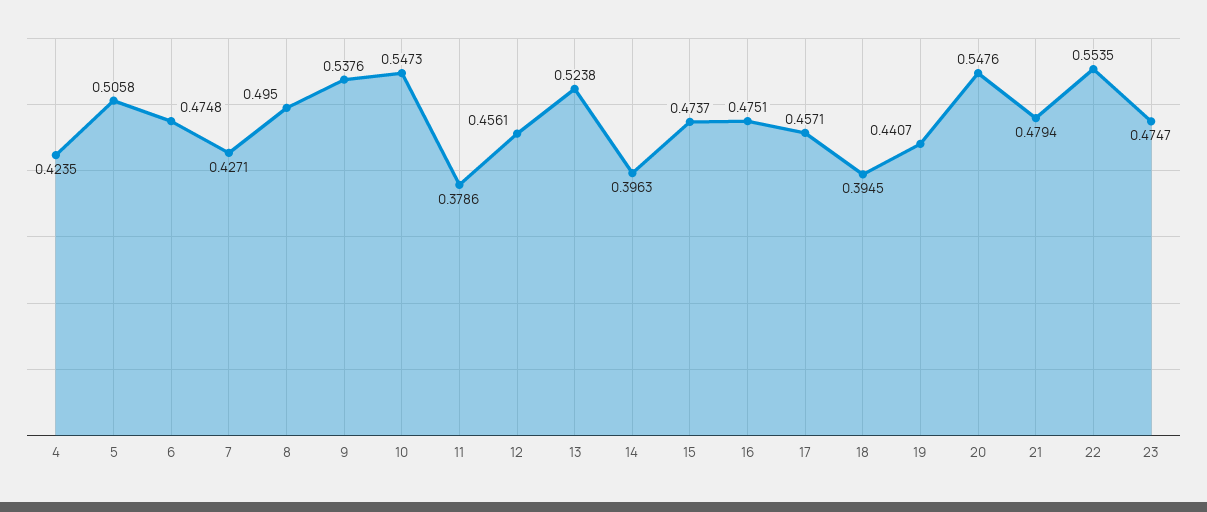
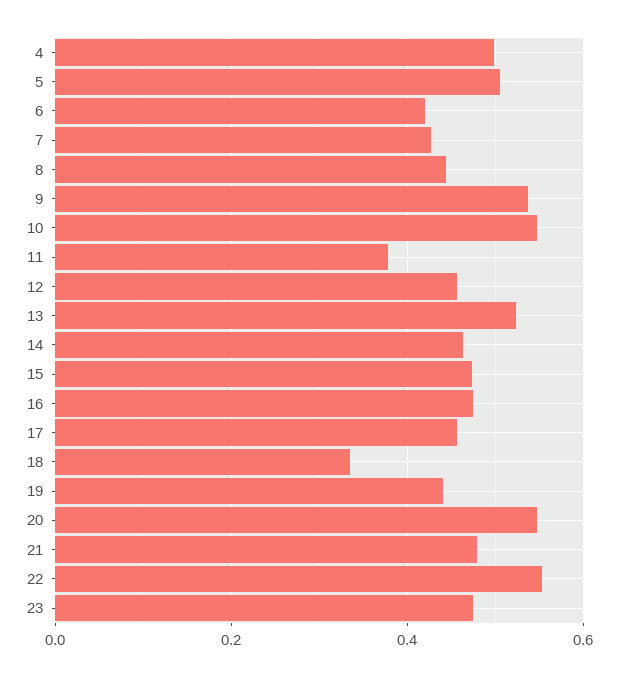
4: 0.4235 -> 0.5
6: 0.4748 -> 0.42
8: 0.495 -> 0.44
14: 0.3963 -> 0.46
18: 0.3945 -> 0.34

